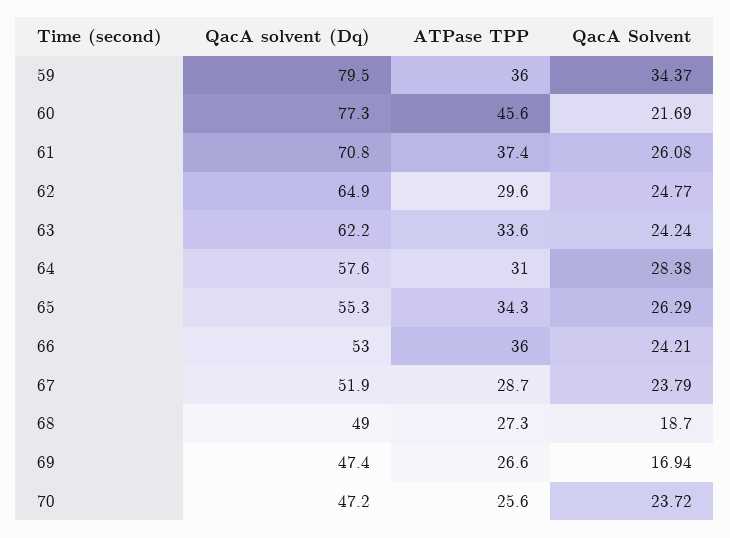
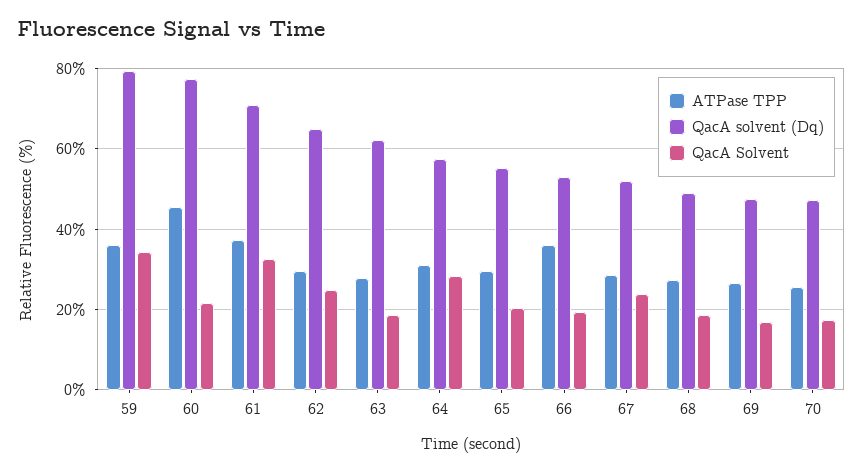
QacA Solvent, 61: 26.08 -> 32
ATPase TPP, 63: 33.6 -> 28
QacA Solvent, 63: 24.24 -> 18
ATPase TPP, 65: 34.3 -> 30
QacA Solvent, 65: 26.29 -> 20
QacA Solvent, 66: 24.21 -> 20
QacA Solvent, 70: 23.72 -> 18

